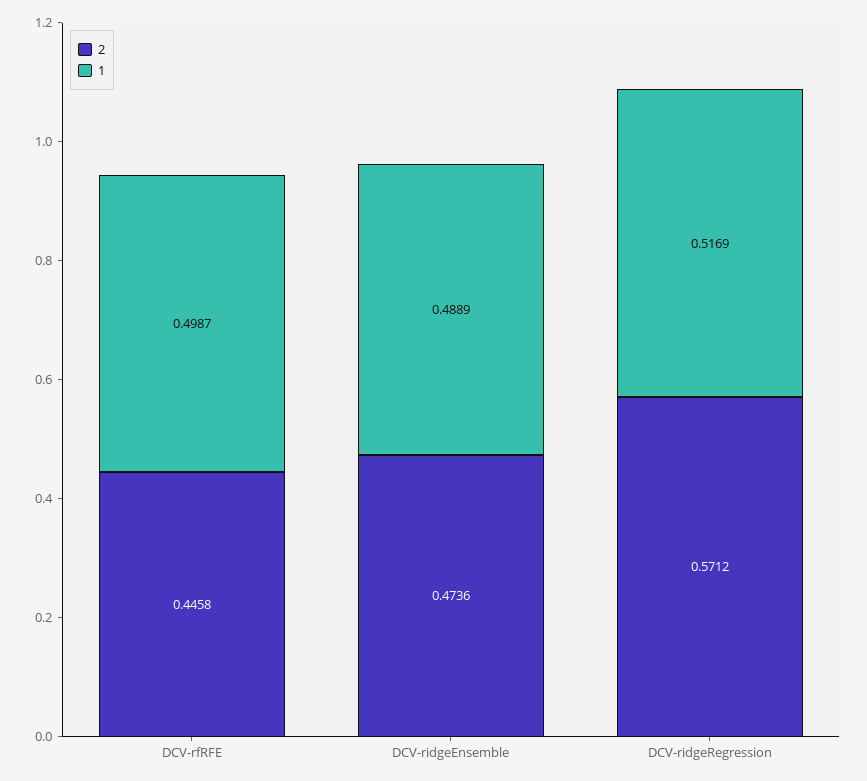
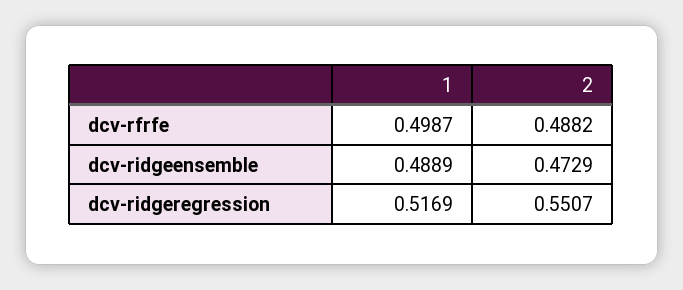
2, DCV-rfRFE: 0.4458 -> 0.4882
2, DCV-ridgeEnsemble: 0.4736 -> 0.4729
2, DCV-ridgeRegression: 0.5712 -> 0.5507

